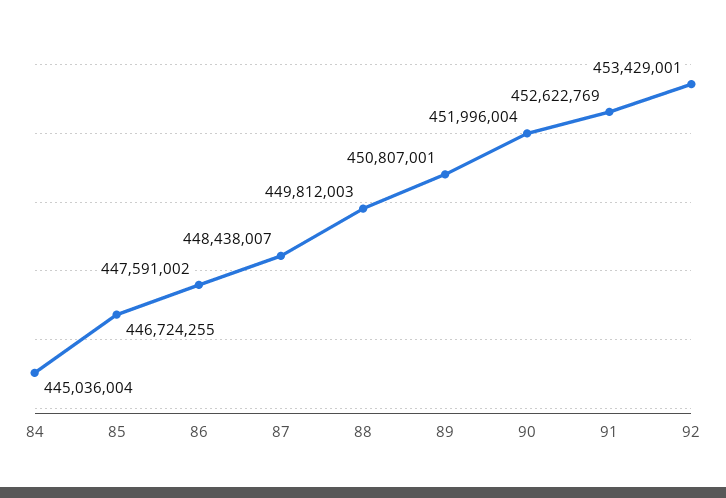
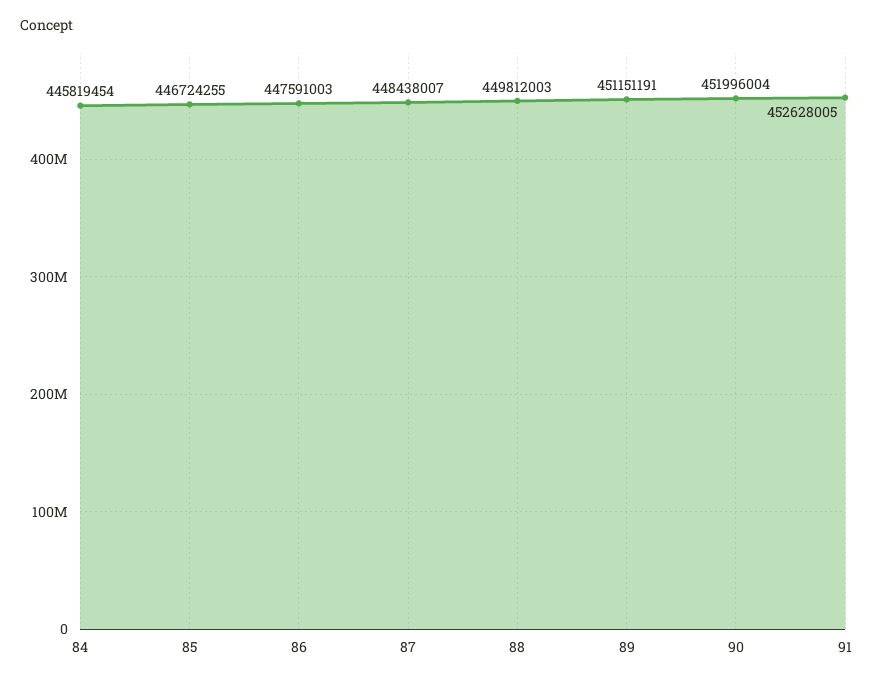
84: 445036004 -> 445819454
86: 447591002 -> 447591003
89: 450807001 -> 451151191
91: 452622769 -> 452628005
92: 453429001 -> none

